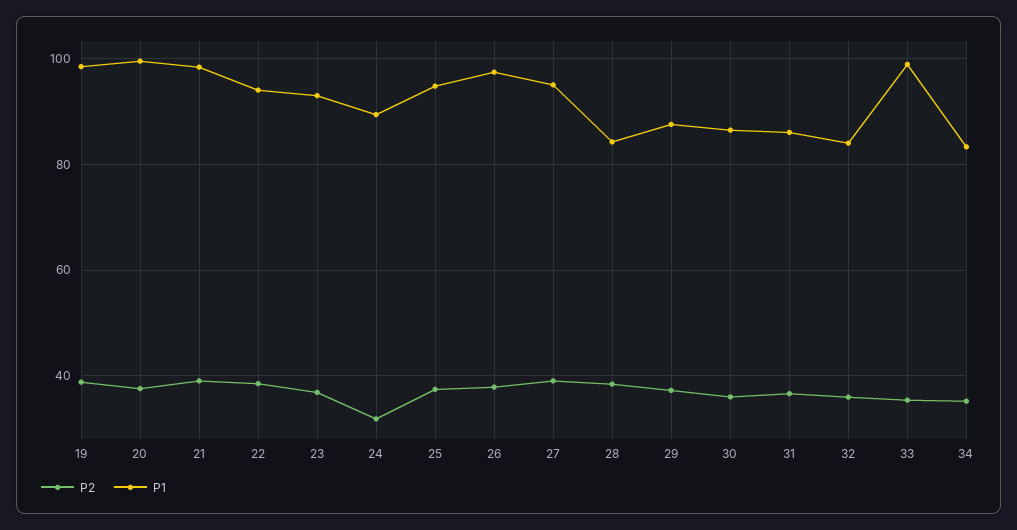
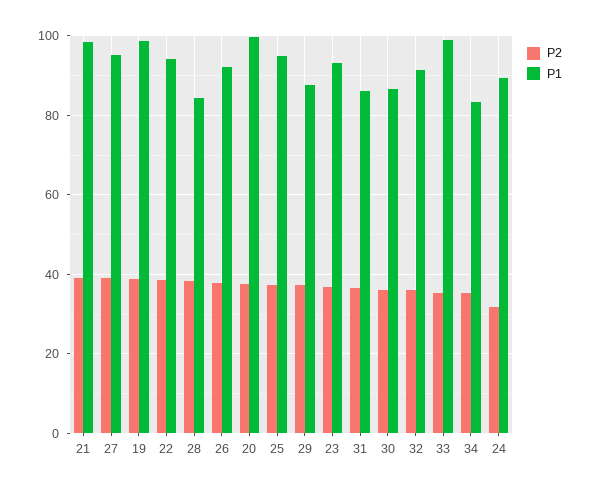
P1, 26: 98 -> 92
P1, 32: 84 -> 92

